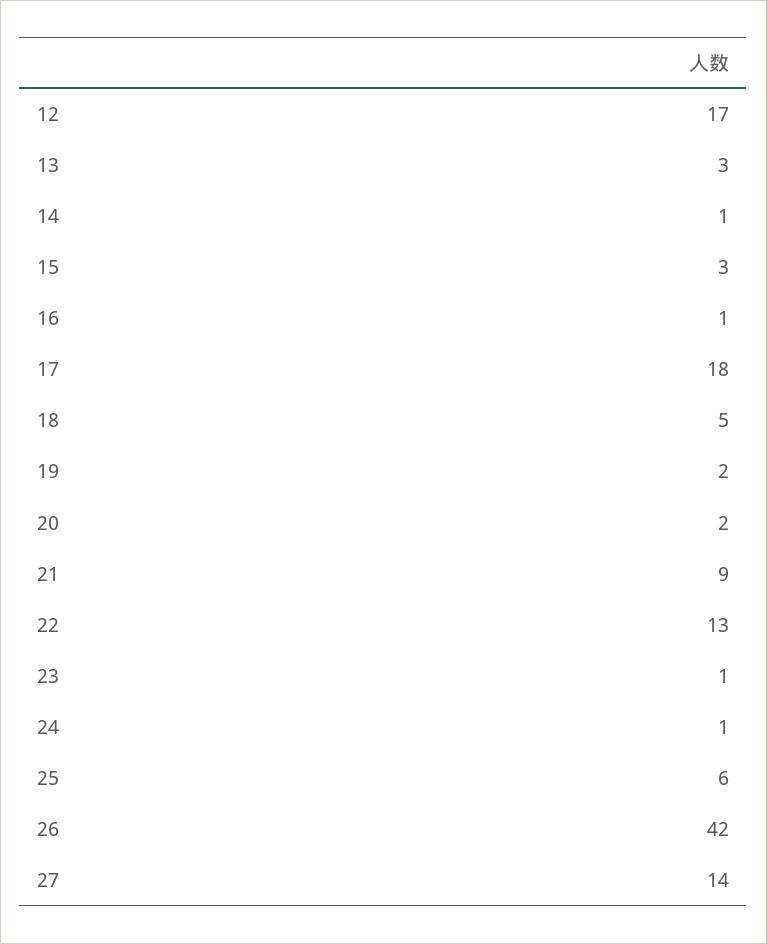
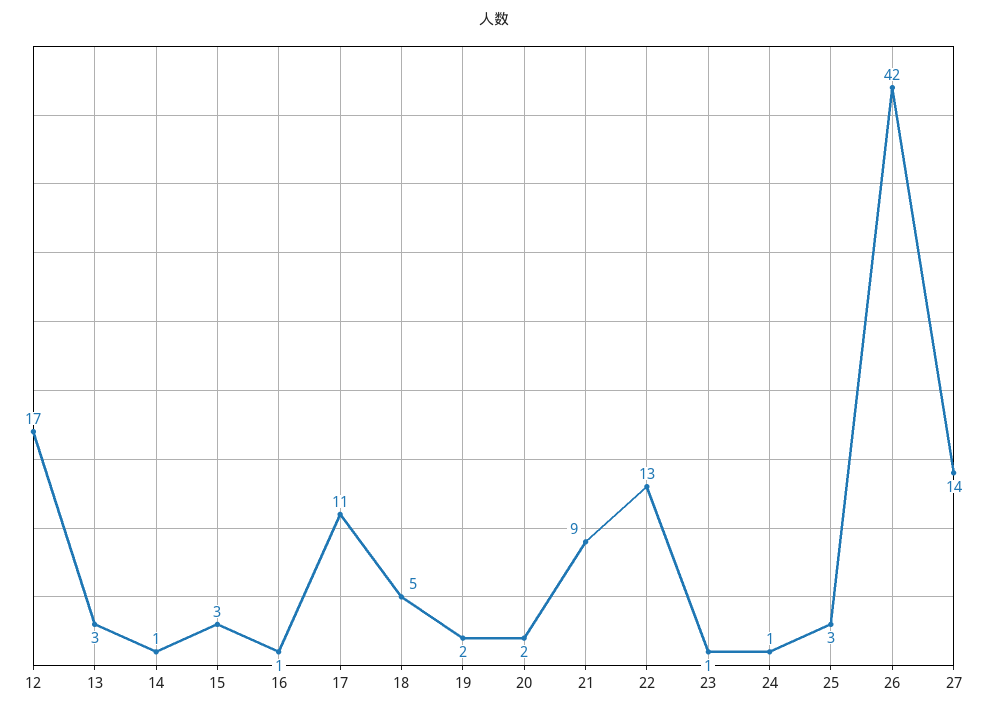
17: 18 -> 11
25: 6 -> 3

